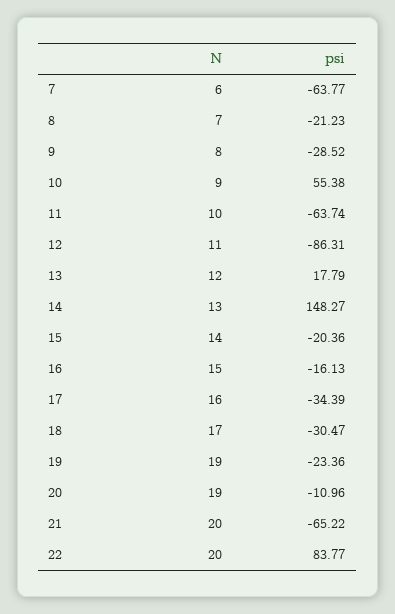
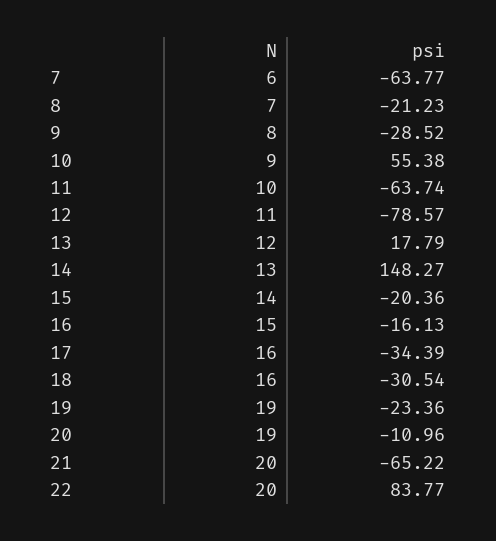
psi, 12: -86.31 -> -78.57
N, 18: 17 -> 16
psi, 18: -30.47 -> -30.54

